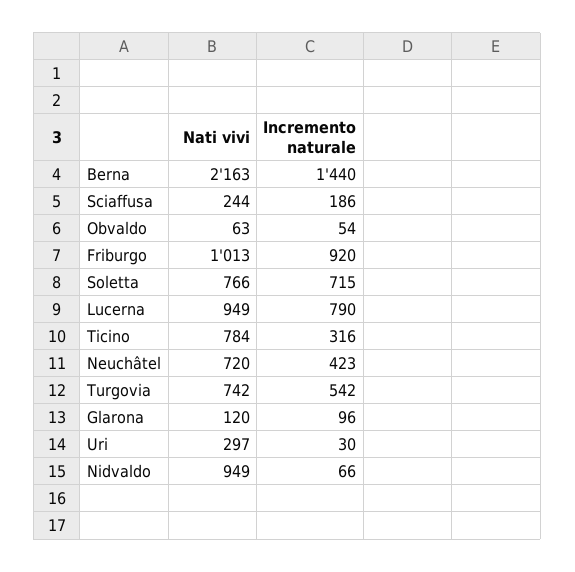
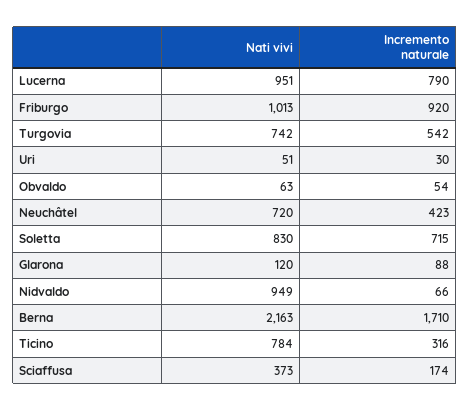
Incremento naturale, Berna: 1440 -> 1710
Nati vivi, Sciaffusa: 244 -> 373
Incremento naturale, Sciaffusa: 186 -> 174
Nati vivi, Soletta: 766 -> 830
Nati vivi, Lucerna: 949 -> 951
Incremento naturale, Glarona: 96 -> 88
Nati vivi, Uri: 297 -> 51

